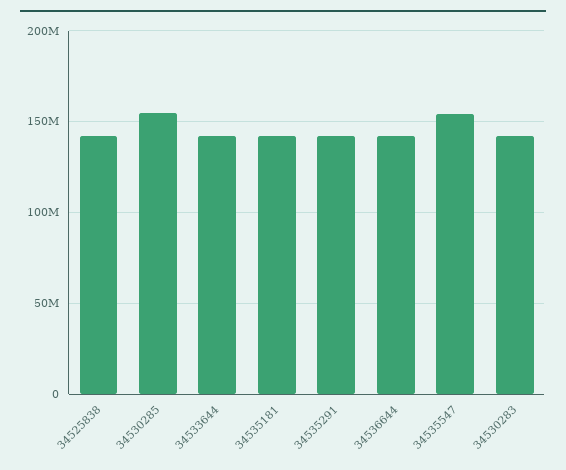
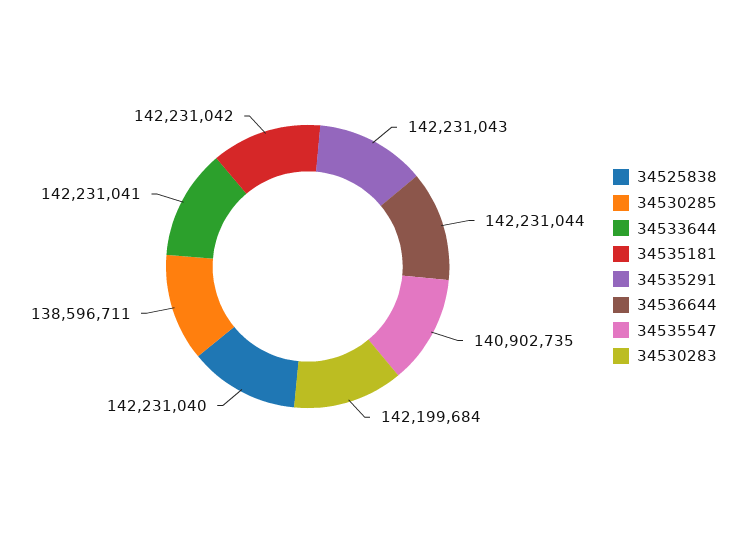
34530285: 155000000 -> 138596711
34535547: 155000000 -> 140902735

